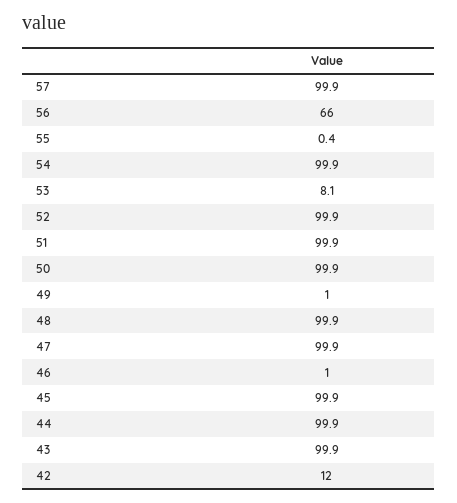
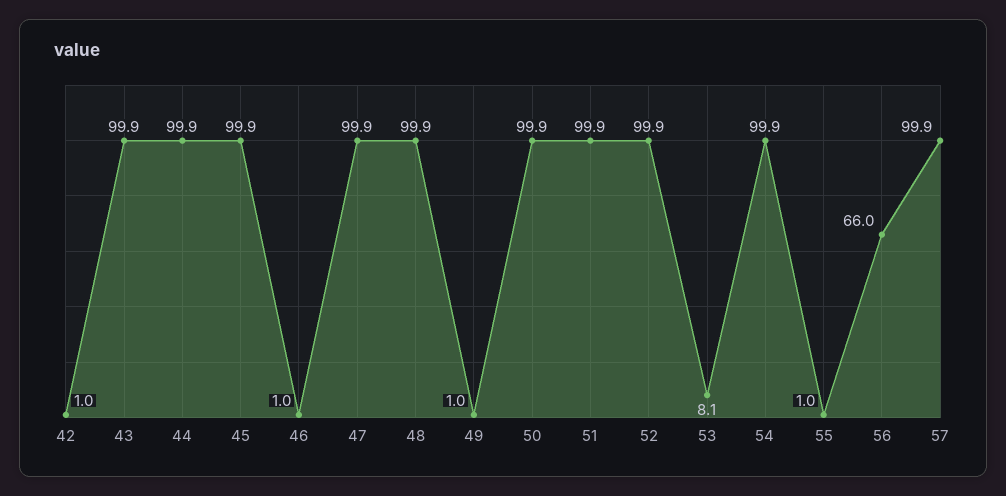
55: 0.4 -> 1
42: 12 -> 1

